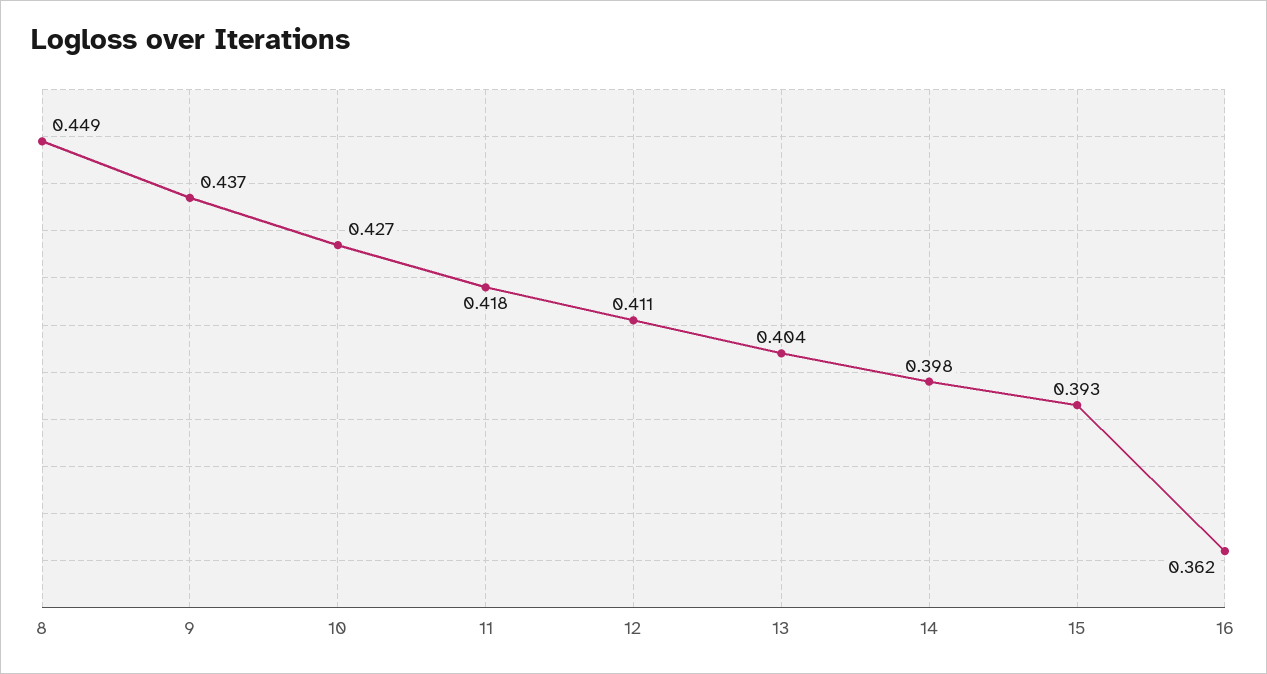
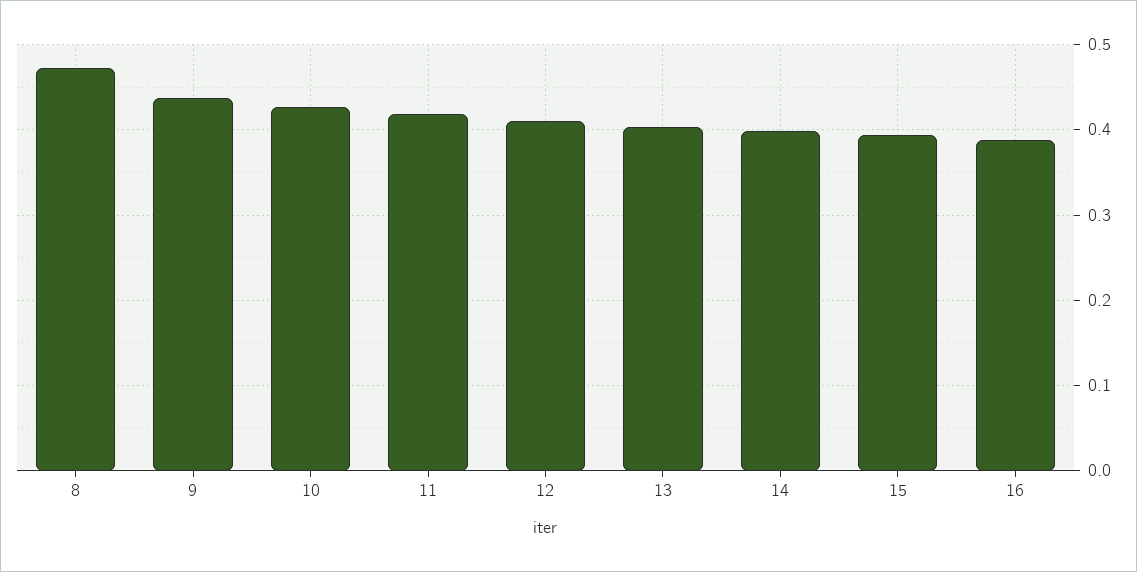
8: 0.449 -> 0.47
16: 0.362 -> 0.39

